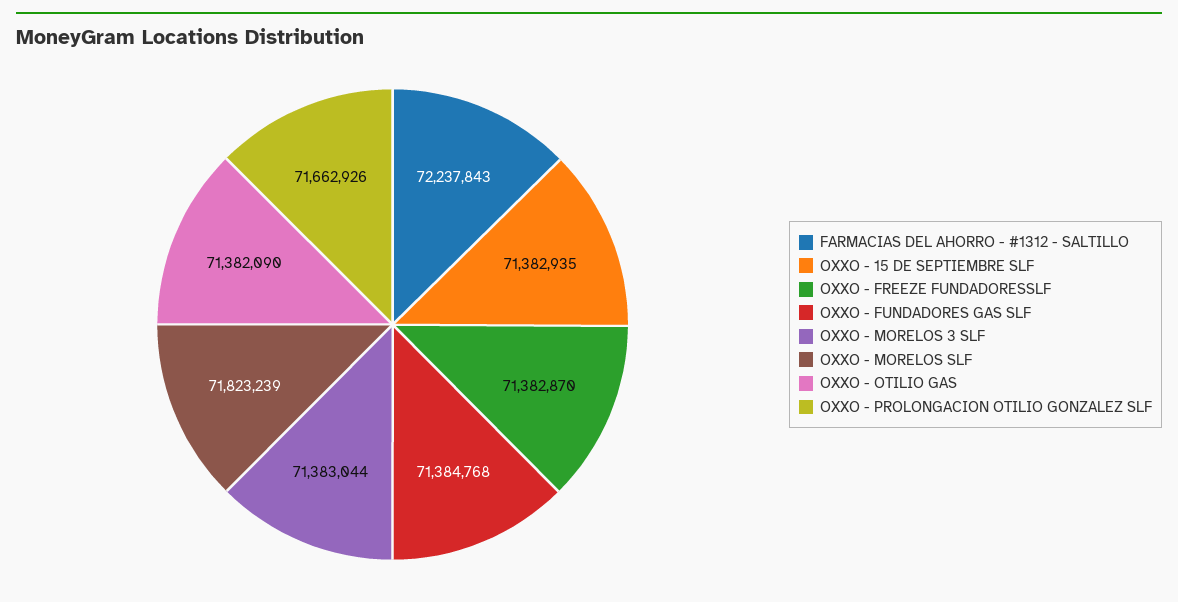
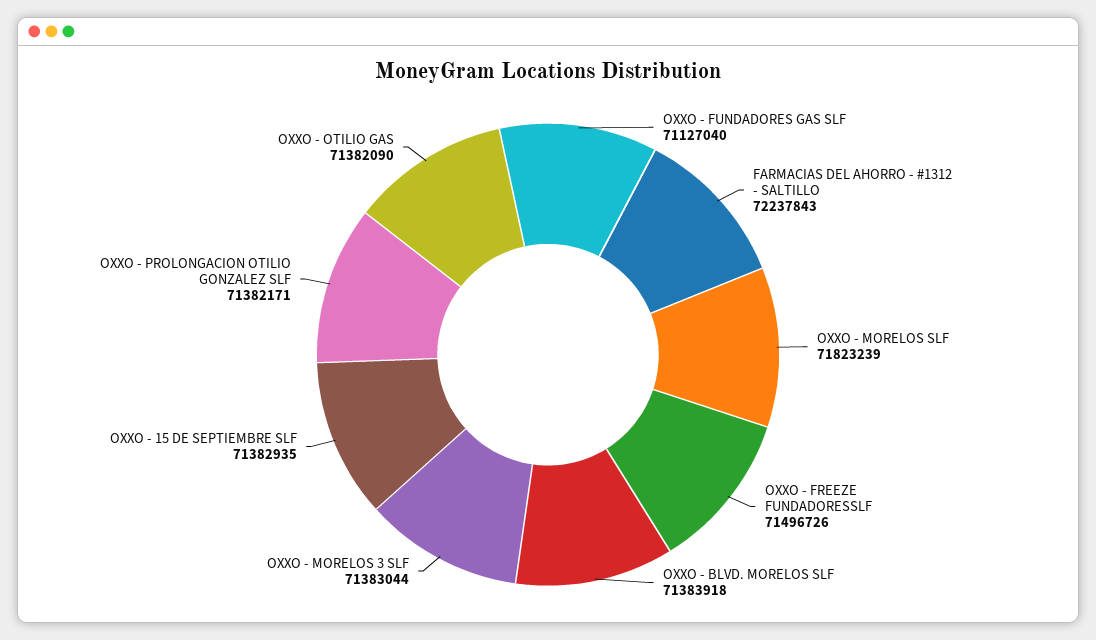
OXXO - FREEZE FUNDADORESSLF: 71382870 -> 71496726
OXXO - FUNDADORES GAS SLF: 71384768 -> 71127040
OXXO - PROLONGACION OTILIO GONZALEZ SLF: 71662926 -> 71382171
OXXO - BLVD. MORELOS SLF: none -> 71383918

